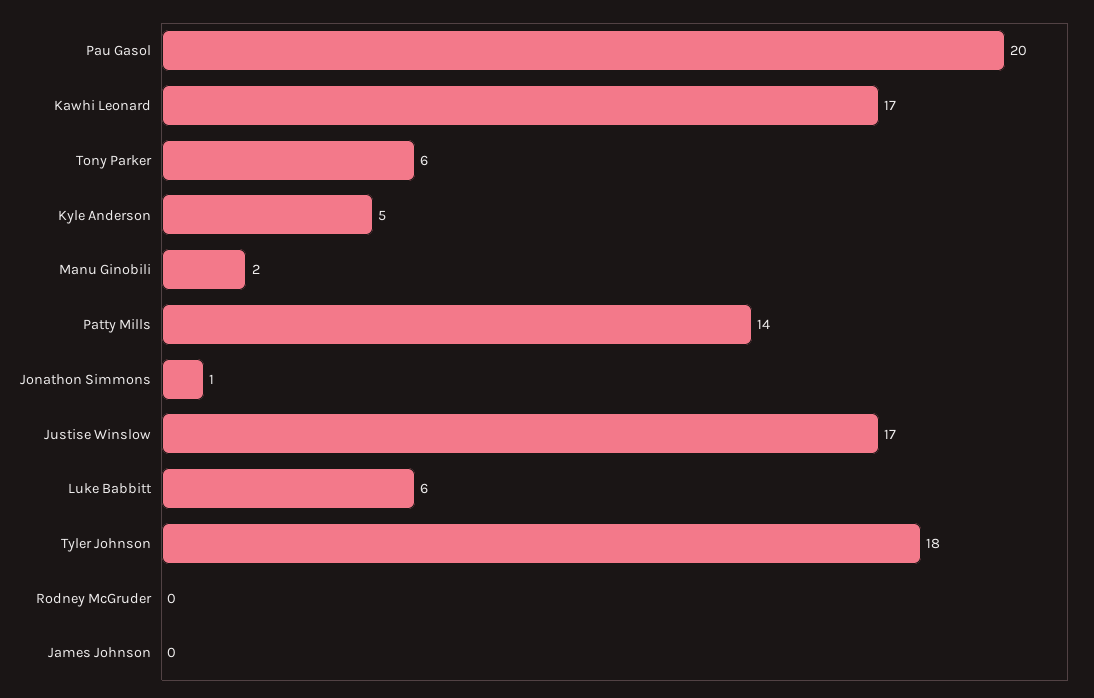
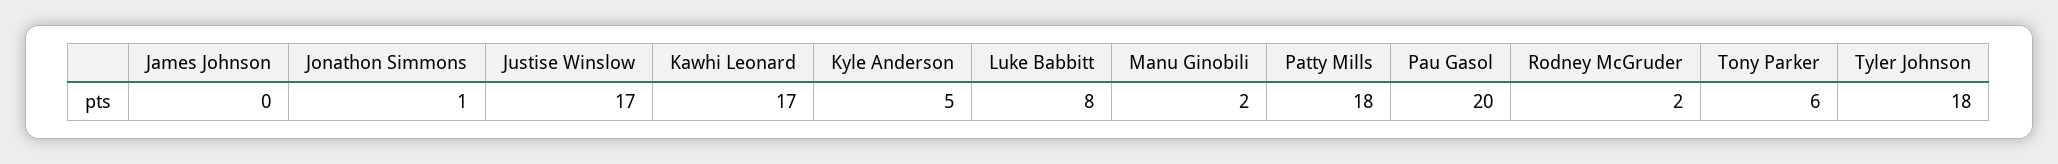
Patty Mills: 14 -> 18
Luke Babbitt: 6 -> 8
Rodney McGruder: 0 -> 2

